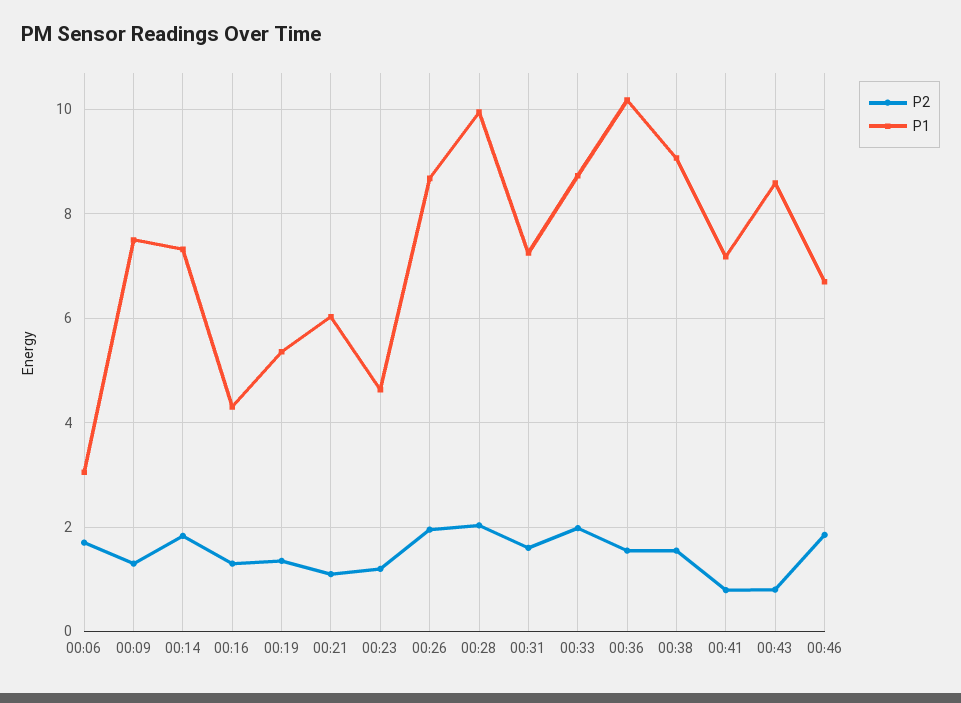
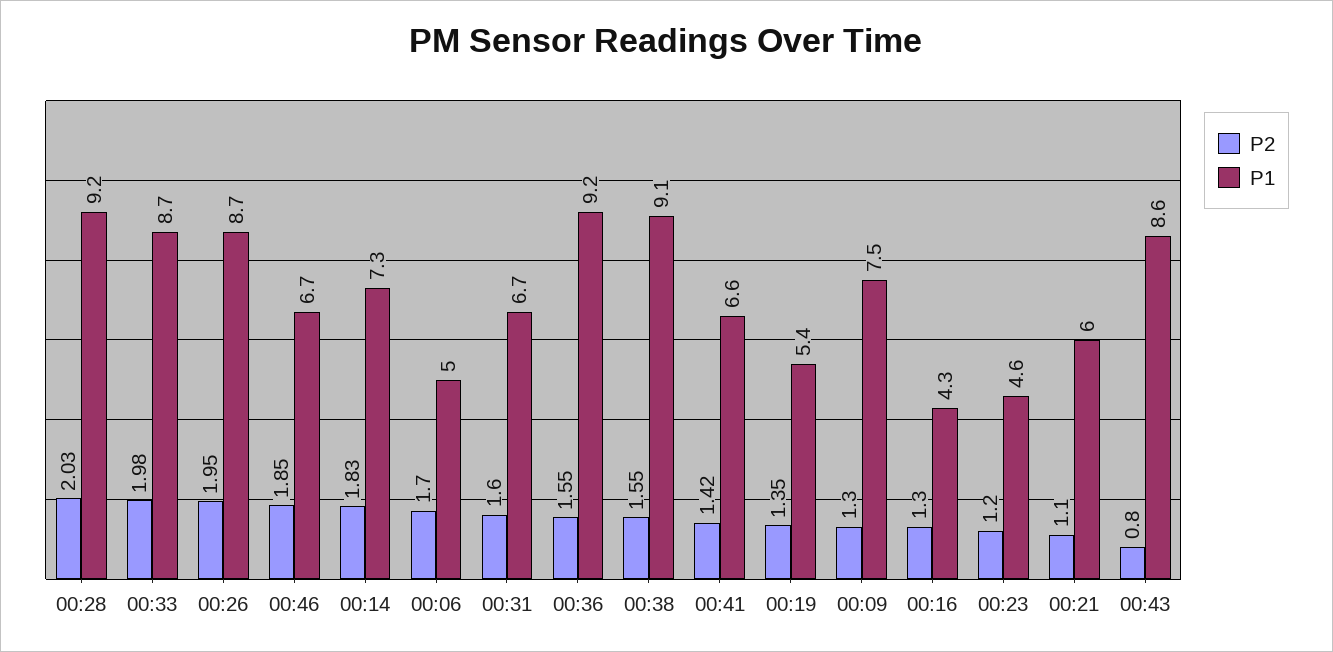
P1, 00:06: 3 -> 5
P1, 00:28: 10 -> 9.2
P1, 00:31: 7.2 -> 6.7
P1, 00:36: 10.2 -> 9.2
P2, 00:41: 0.8 -> 1.42
P1, 00:41: 7.2 -> 6.6

